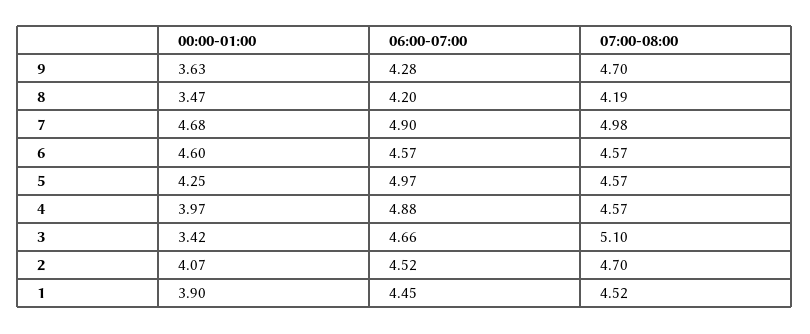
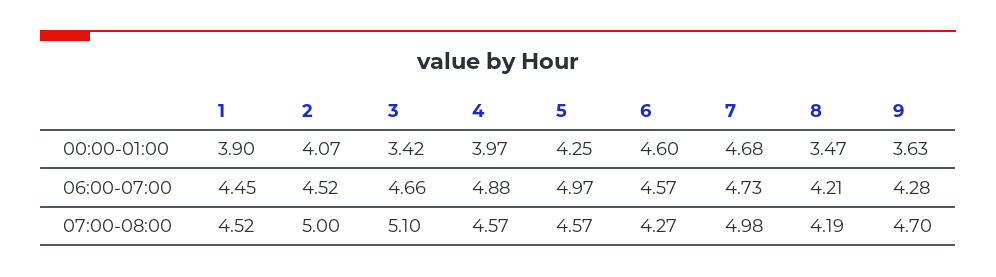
06:00-07:00, 8: 4.2 -> 4.21
06:00-07:00, 7: 4.9 -> 4.73
07:00-08:00, 6: 4.57 -> 4.27
07:00-08:00, 2: 4.7 -> 5

